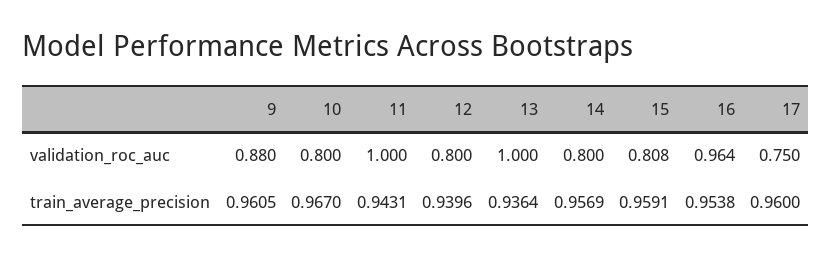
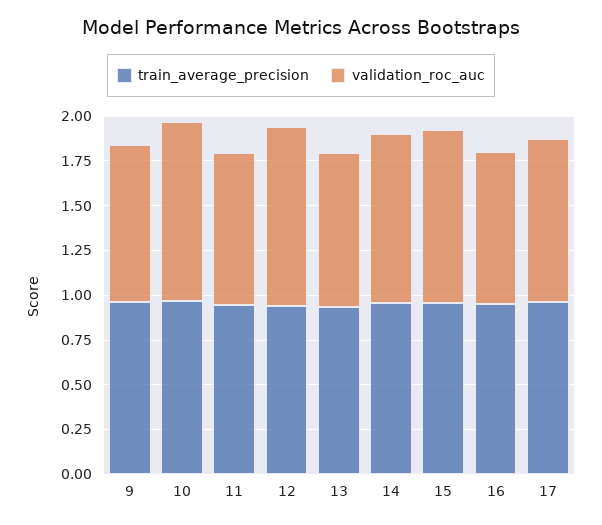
validation_roc_auc, 10: 0.8 -> 1
validation_roc_auc, 11: 1 -> 0.85
validation_roc_auc, 12: 0.8 -> 1
validation_roc_auc, 13: 1 -> 0.85
validation_roc_auc, 14: 0.8 -> 0.95
validation_roc_auc, 15: 0.808 -> 0.95
validation_roc_auc, 16: 0.964 -> 0.85
validation_roc_auc, 17: 0.75 -> 0.9

